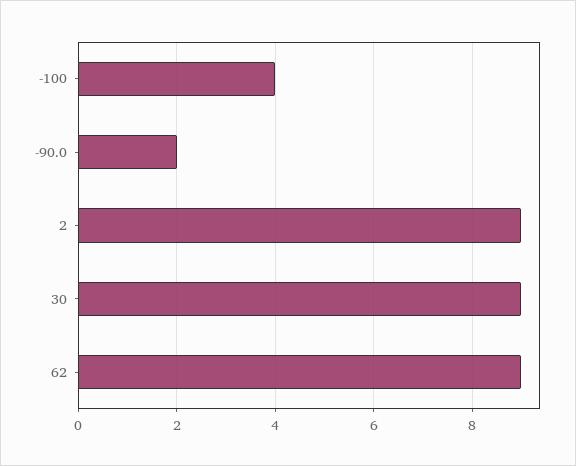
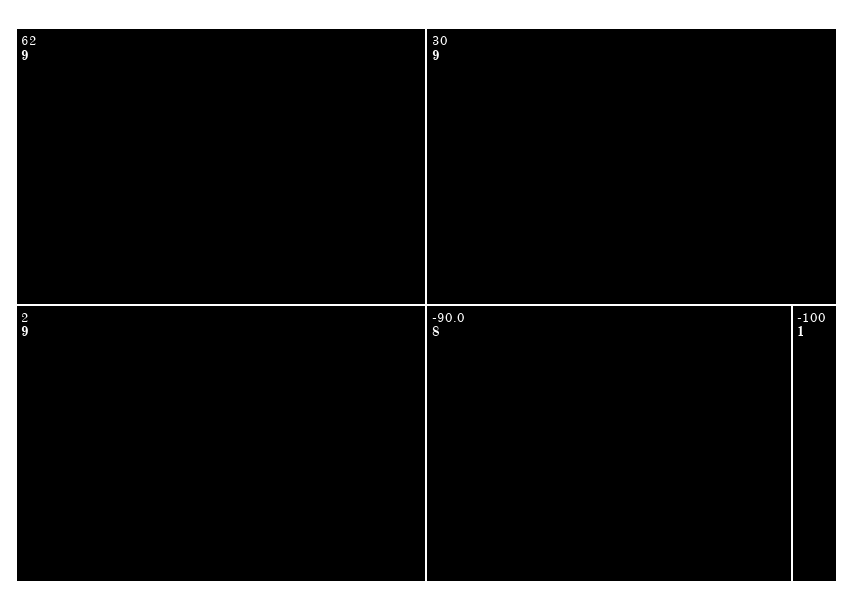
-100: 4 -> 1
-90.0: 2 -> 8

